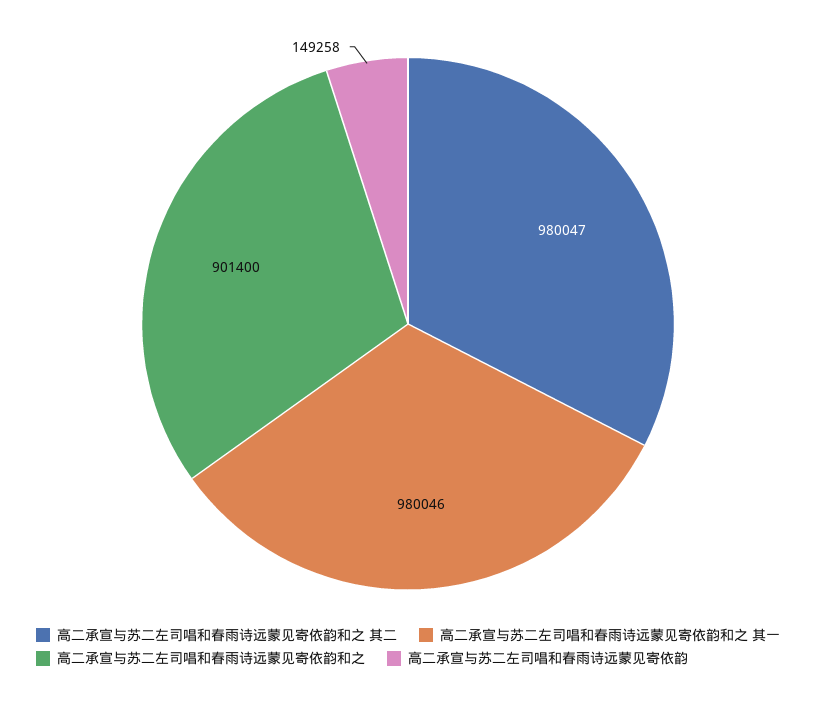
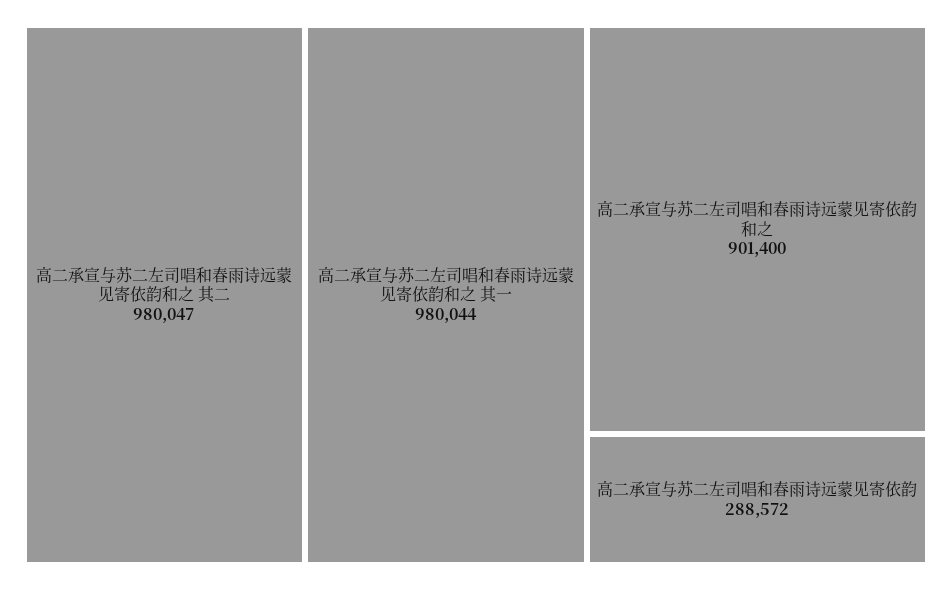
高二承宣与苏二左司唱和春雨诗远蒙见寄依韵和之 其一: 980046 -> 980044
高二承宣与苏二左司唱和春雨诗远蒙见寄依韵: 149258 -> 288572

